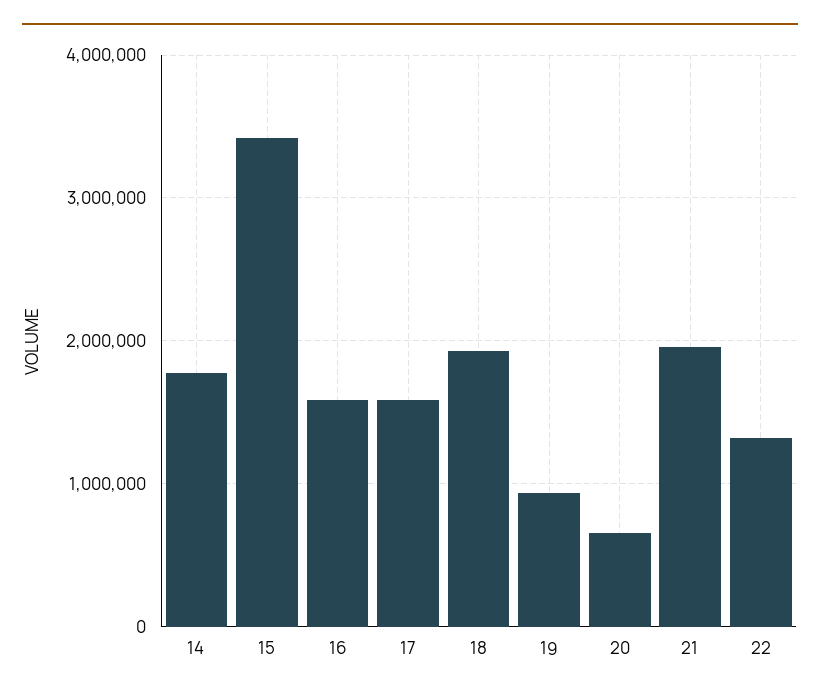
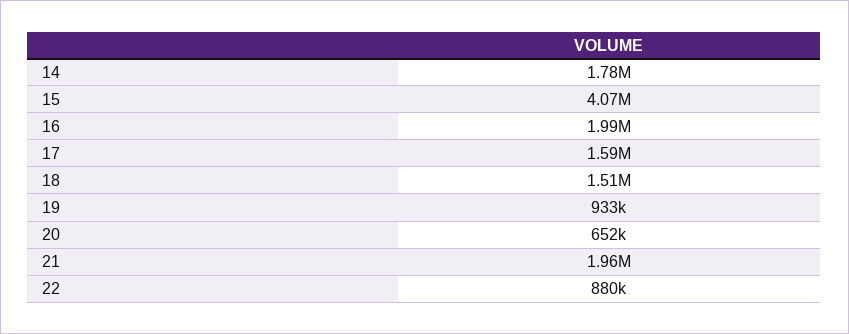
15: 3400000 -> 4070000
16: 1600000 -> 1990000
18: 1900000 -> 1510000
22: 1300000 -> 880000

